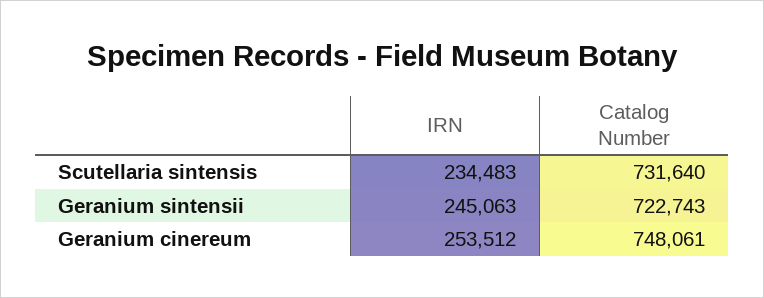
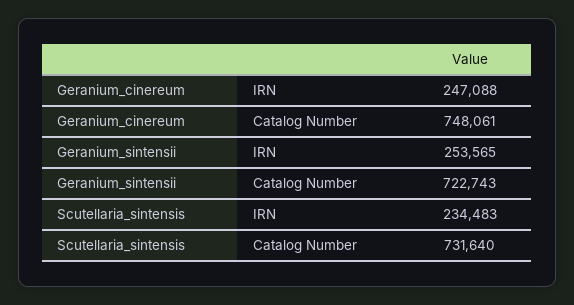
IRN, Geranium sintensii: 245063 -> 253565
IRN, Geranium cinereum: 253512 -> 247088

